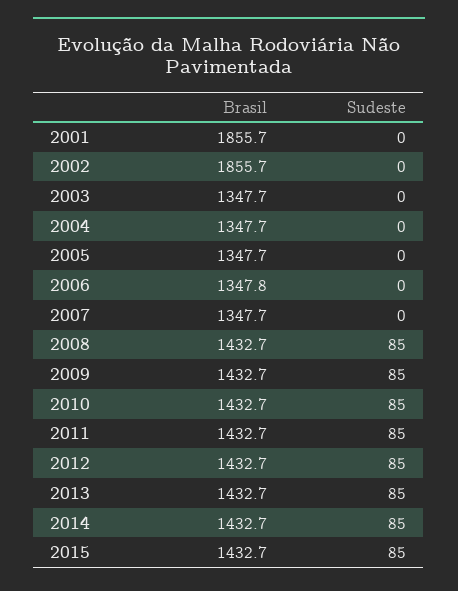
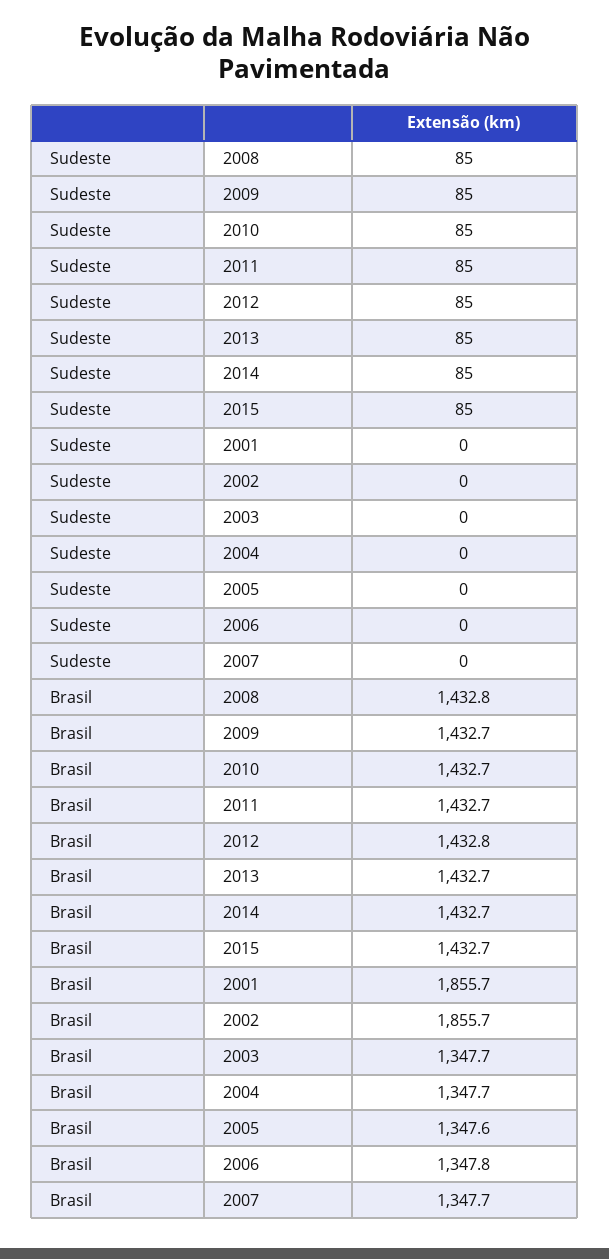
Brasil, 2005: 1347.7 -> 1347.6
Brasil, 2008: 1432.7 -> 1432.8
Brasil, 2012: 1432.7 -> 1432.8

